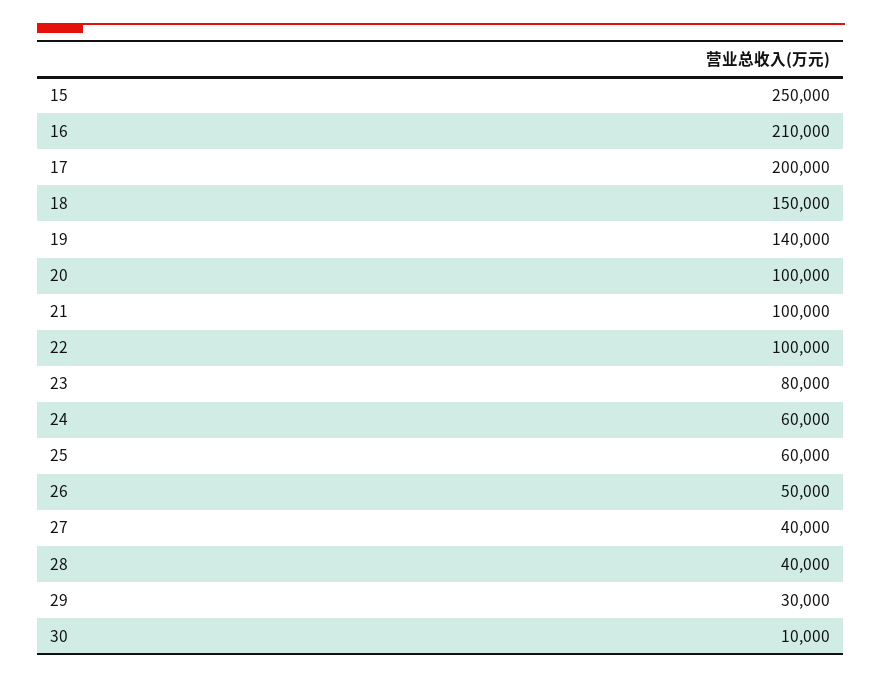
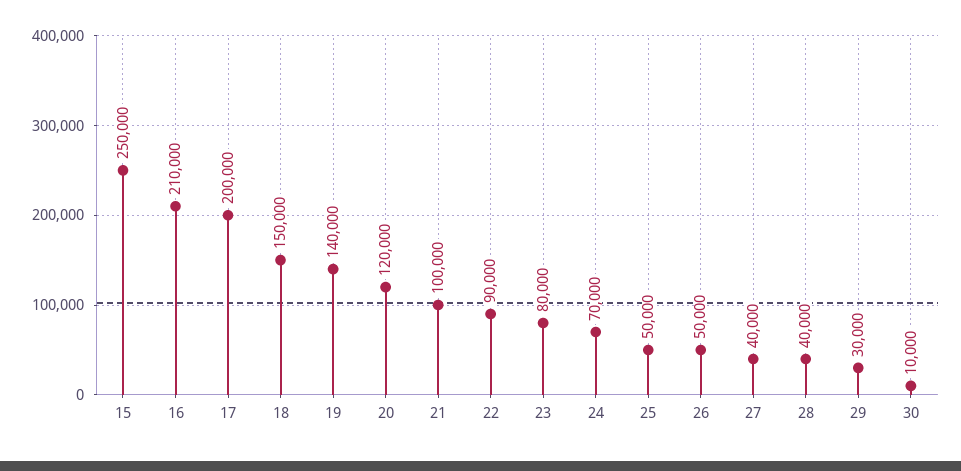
20: 100000 -> 120000
22: 100000 -> 90000
24: 60000 -> 70000
25: 60000 -> 50000

